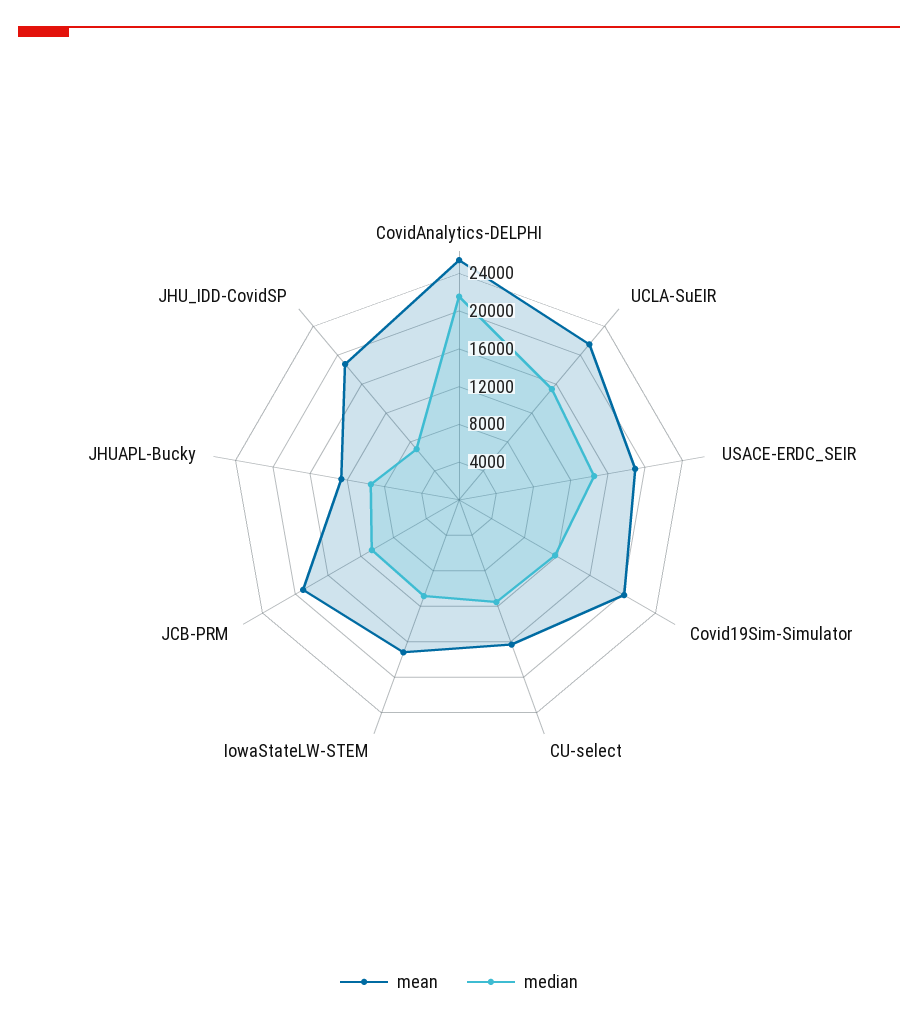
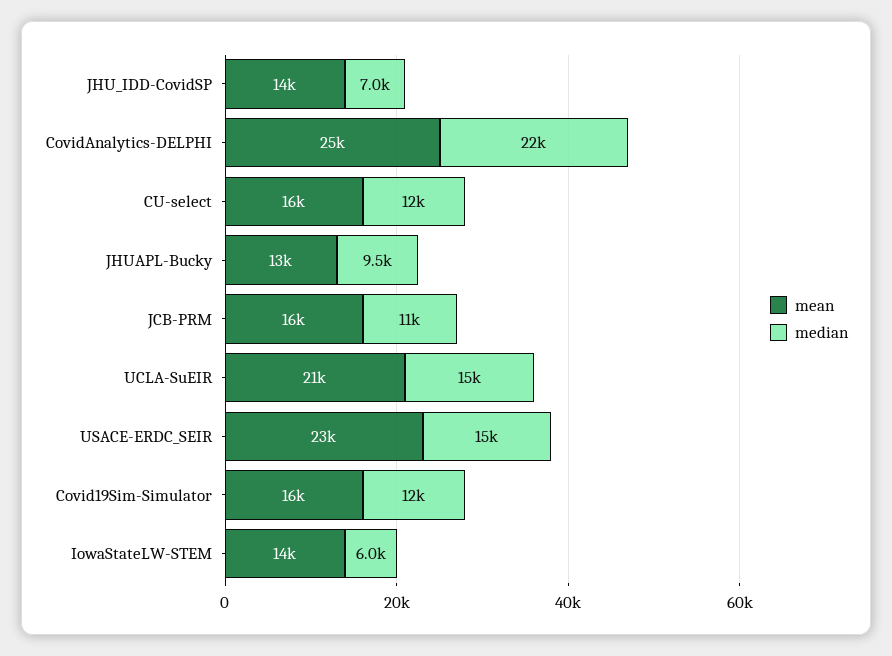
mean, USACE-ERDC_SEIR: 19000 -> 23000
mean, Covid19Sim-Simulator: 20000 -> 16000
mean, IowaStateLW-STEM: 17000 -> 14000
median, IowaStateLW-STEM: 11000 -> 6000
mean, JCB-PRM: 19000 -> 16000
mean, JHU_IDD-CovidSP: 19000 -> 14000

